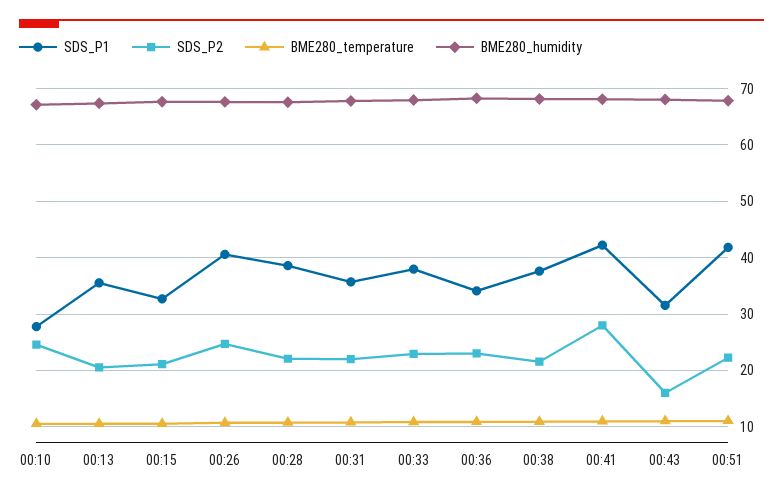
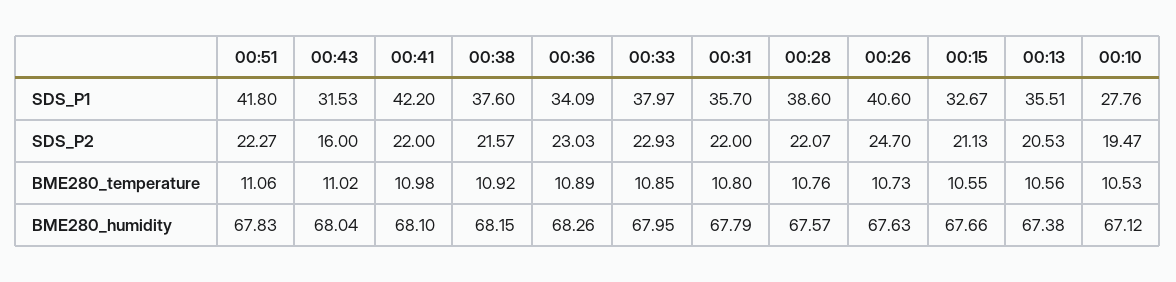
SDS_P2, 00:10: 24 -> 19.47
SDS_P2, 00:41: 28 -> 22

